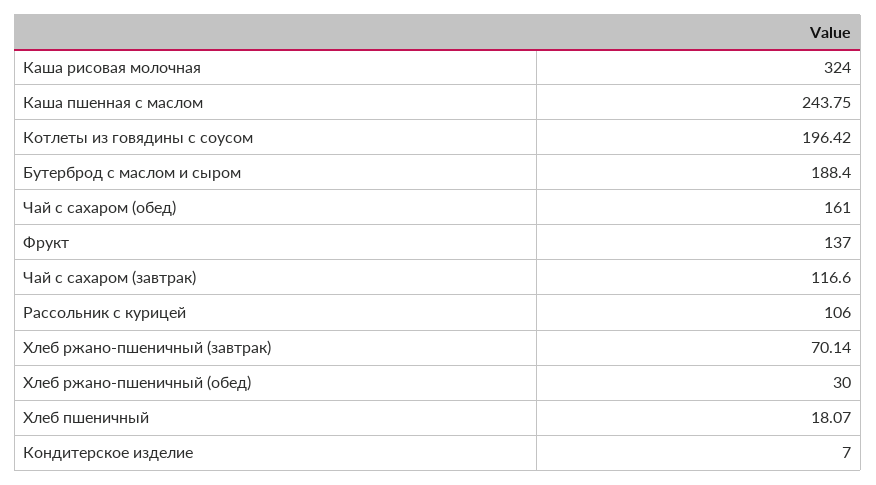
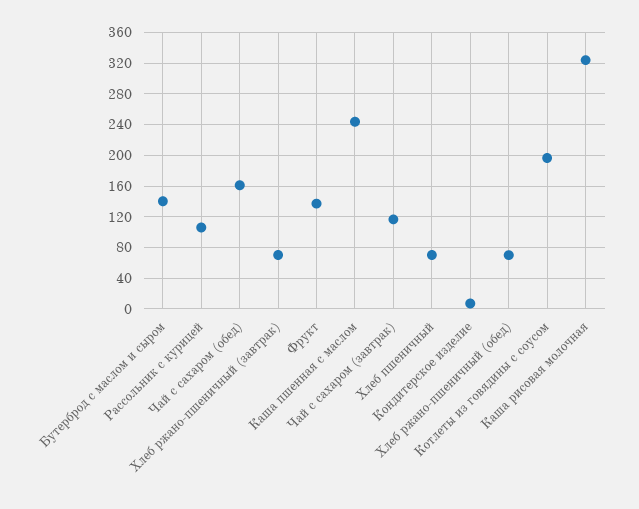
Бутерброд с маслом и сыром: 188.4 -> 140
Хлеб ржано-пшеничный (обед): 30 -> 70
Хлеб пшеничный: 18.07 -> 70

